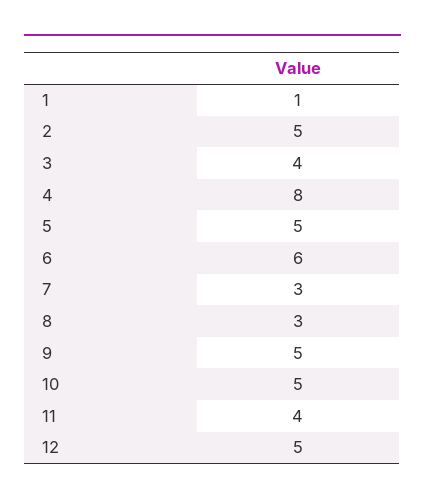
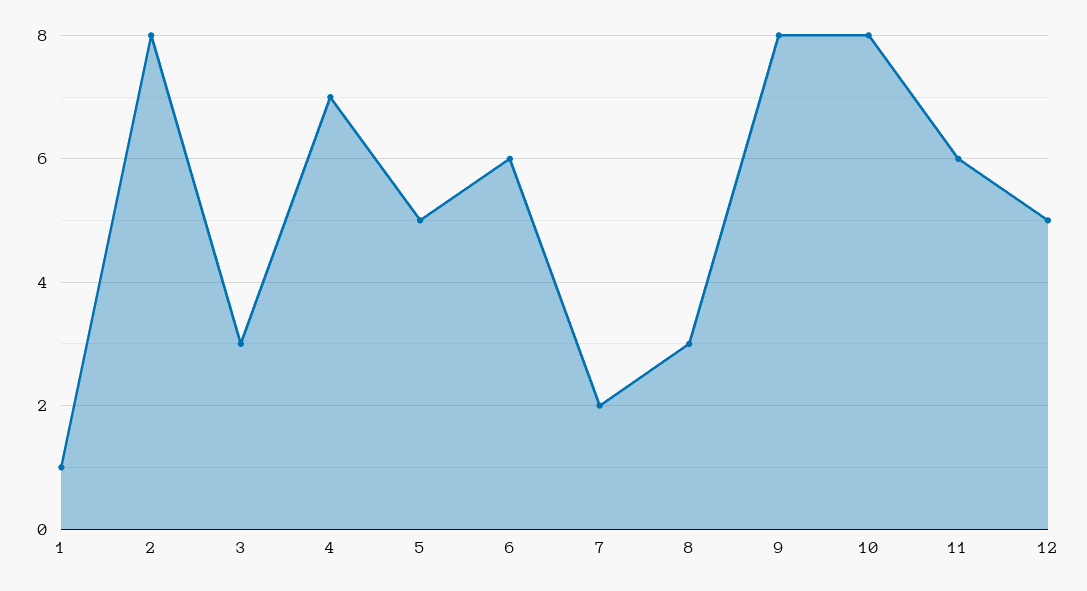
2: 5 -> 8
3: 4 -> 3
4: 8 -> 7
7: 3 -> 2
9: 5 -> 8
10: 5 -> 8
11: 4 -> 6

